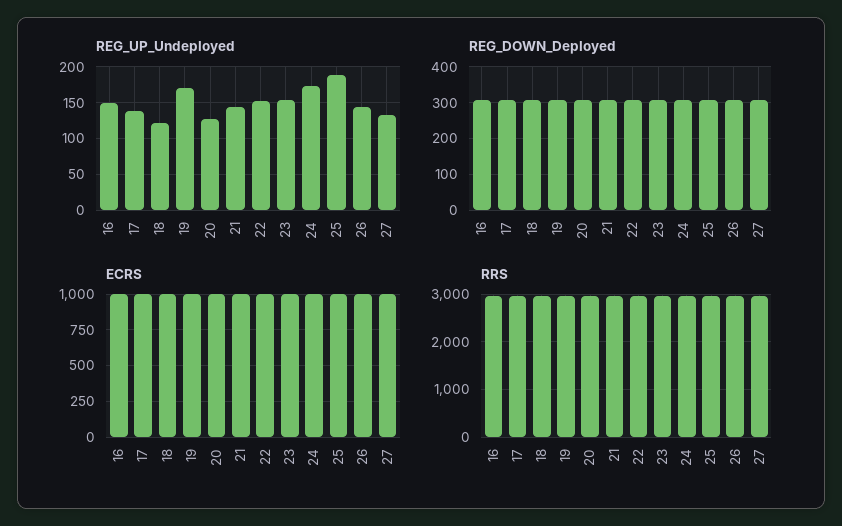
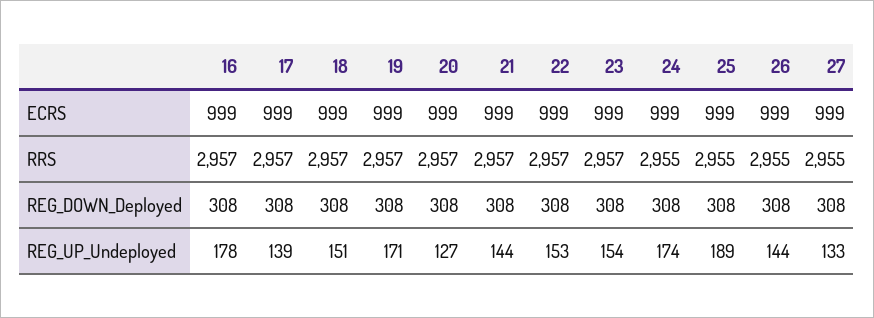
REG_UP_Undeployed, 16: 150 -> 178
REG_UP_Undeployed, 18: 120 -> 151

